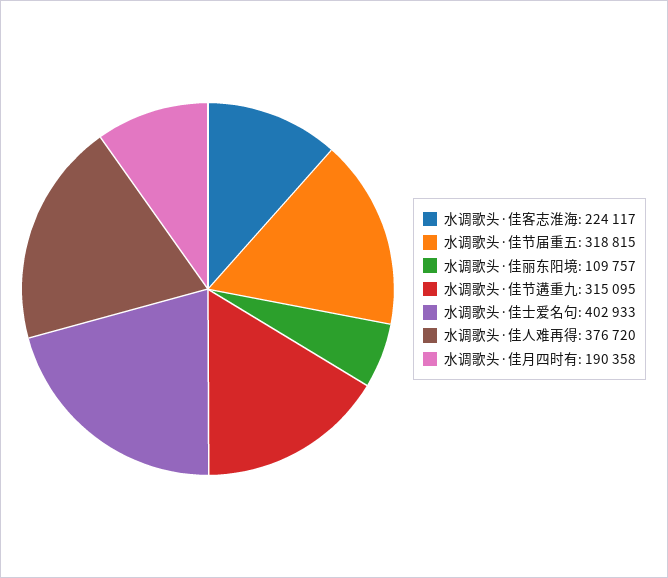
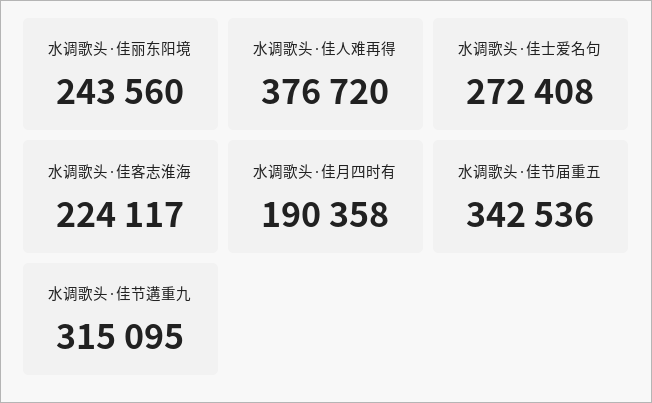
水调歌头·佳节届重五: 318815 -> 342536
水调歌头·佳丽东阳境: 109757 -> 243560
水调歌头·佳士爱名句: 402933 -> 272408

